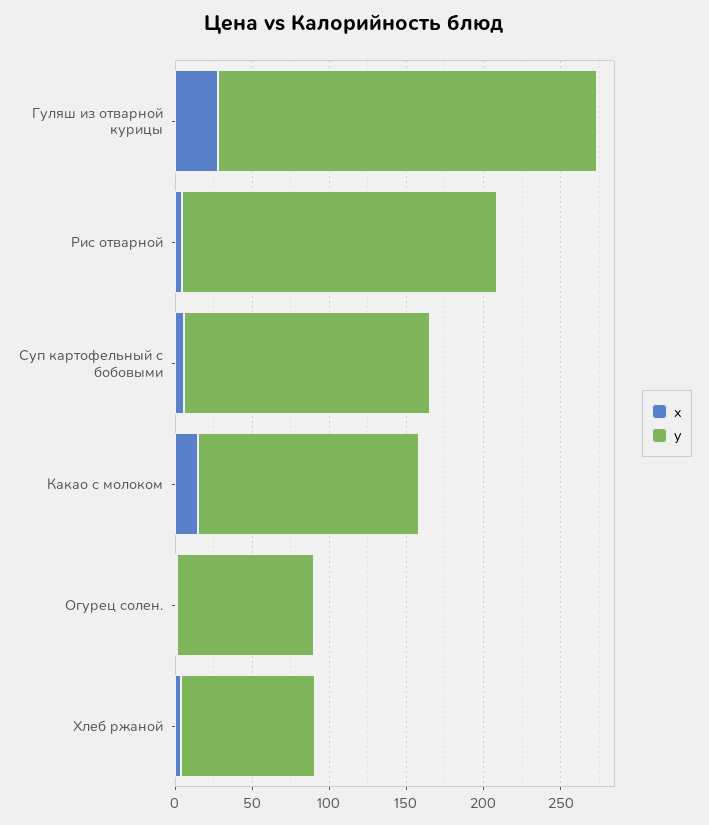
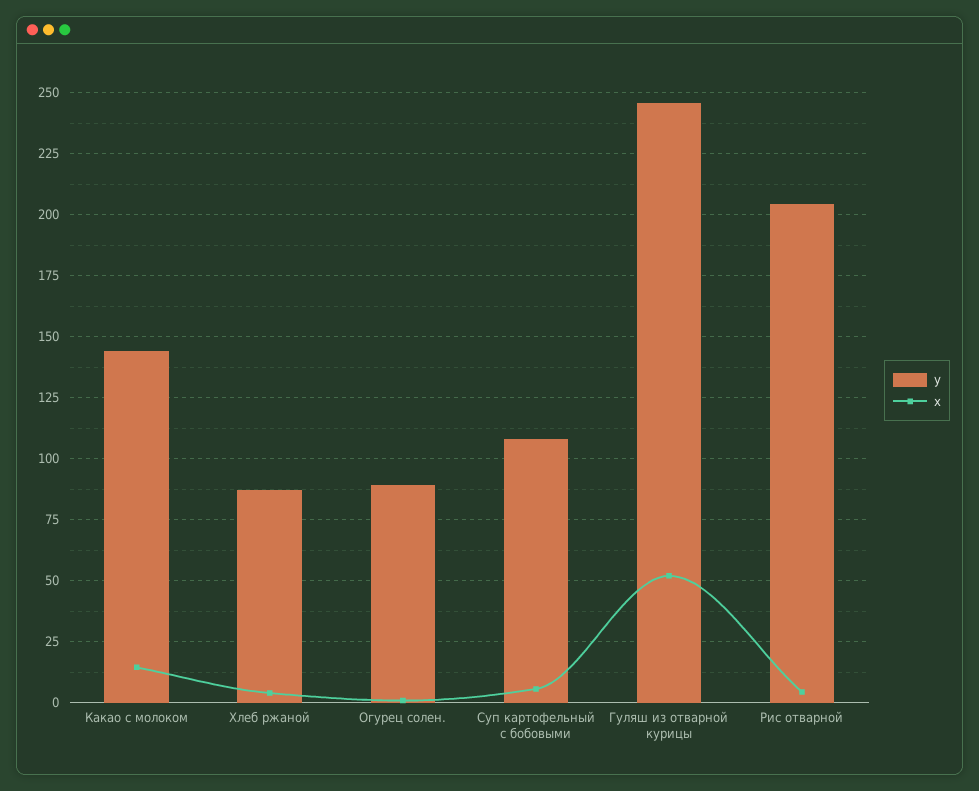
x, Гуляш из отварной курицы: 30 -> 52.5
y, Суп картофельный с бобовыми: 160 -> 107.5

